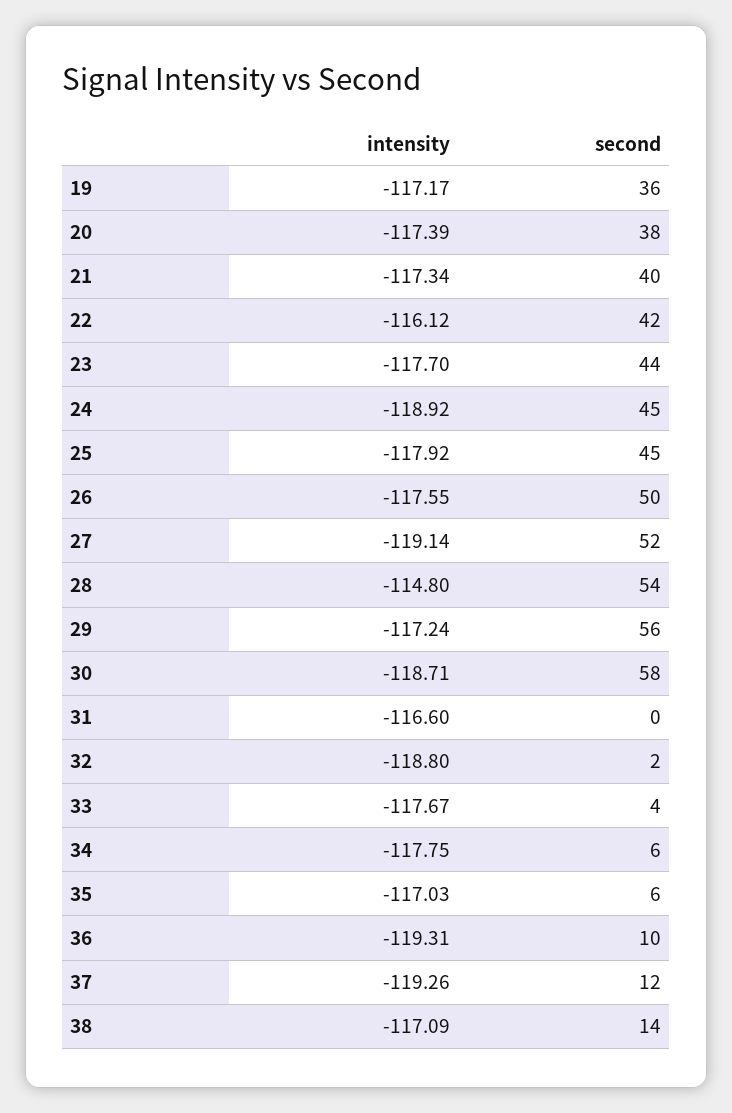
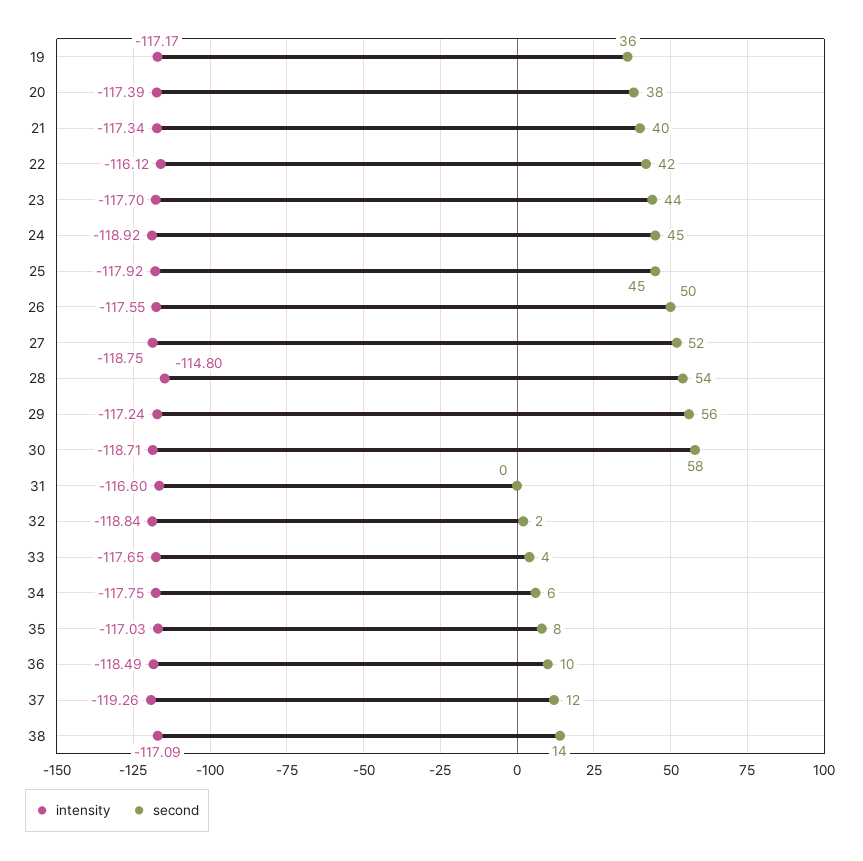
intensity, 27: -119.14 -> -118.75
intensity, 32: -118.8 -> -118.84
intensity, 33: -117.67 -> -117.65
second, 35: 6 -> 8
intensity, 36: -119.31 -> -118.49

